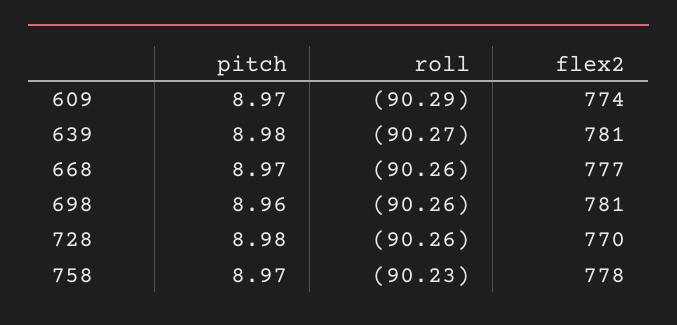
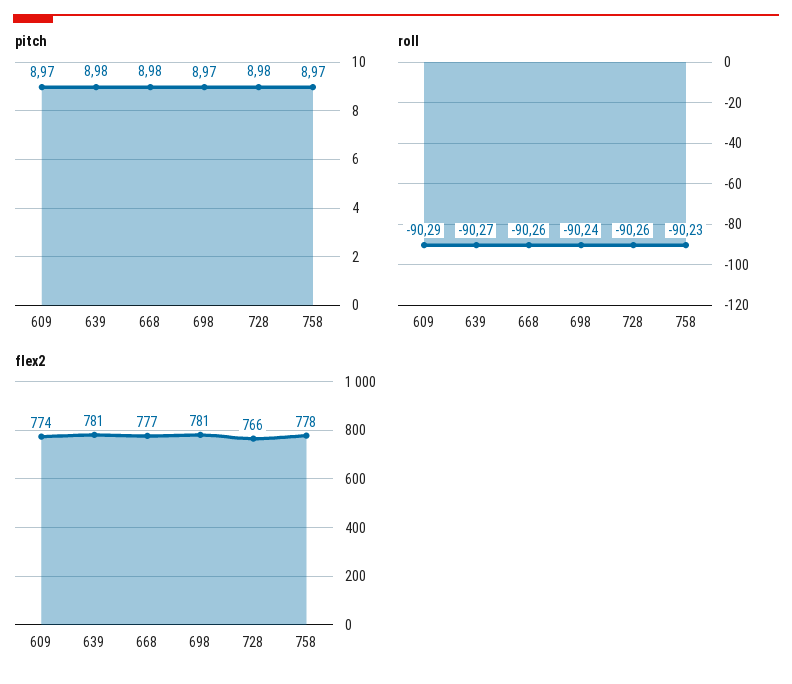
pitch, 668: 8.97 -> 8.98
pitch, 698: 8.96 -> 8.97
roll, 698: -90.26 -> -90.24
flex2, 728: 770 -> 766

